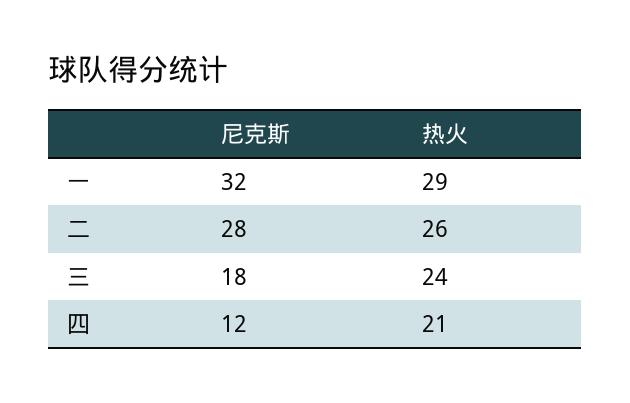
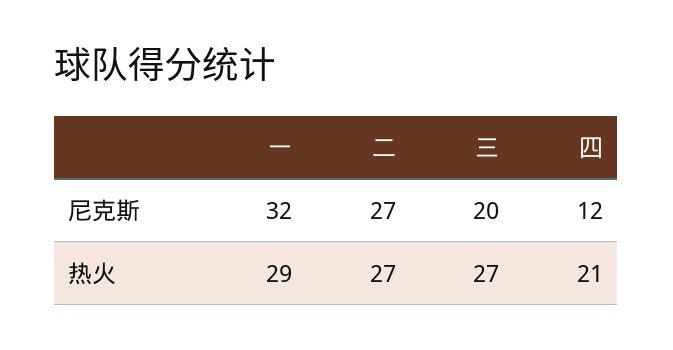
尼克斯, 二: 28 -> 27
热火, 二: 26 -> 27
尼克斯, 三: 18 -> 20
热火, 三: 24 -> 27

